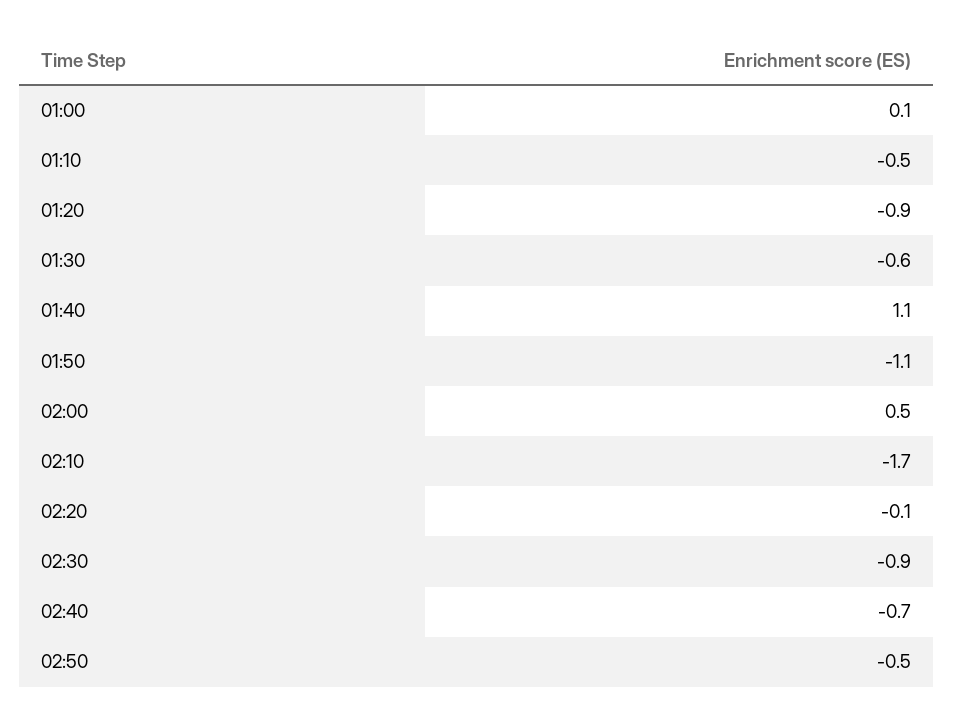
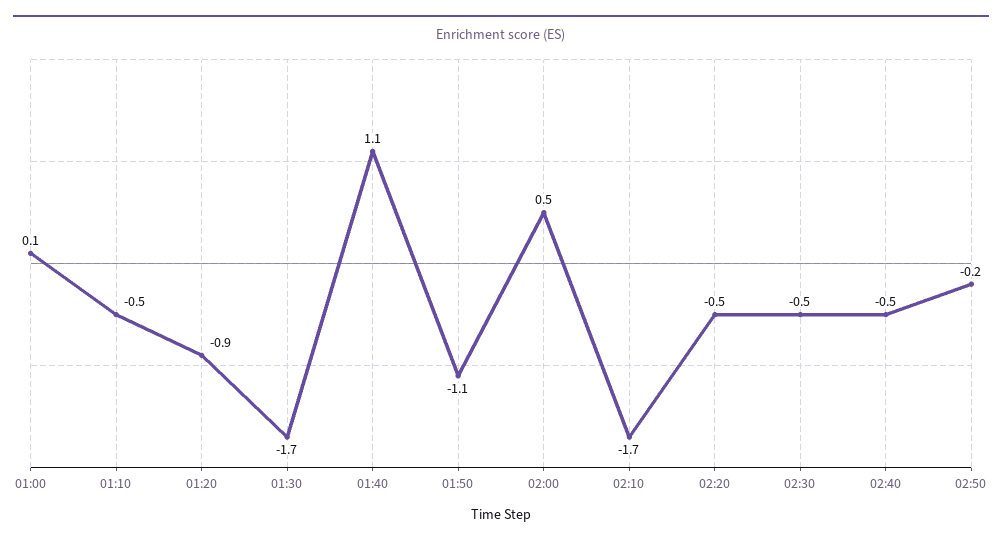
01:30: -0.6 -> -1.7
02:20: -0.1 -> -0.5
02:30: -0.9 -> -0.5
02:40: -0.7 -> -0.5
02:50: -0.5 -> -0.2

